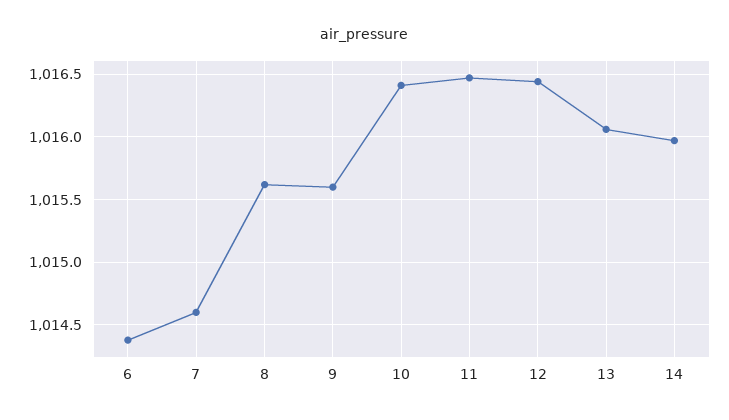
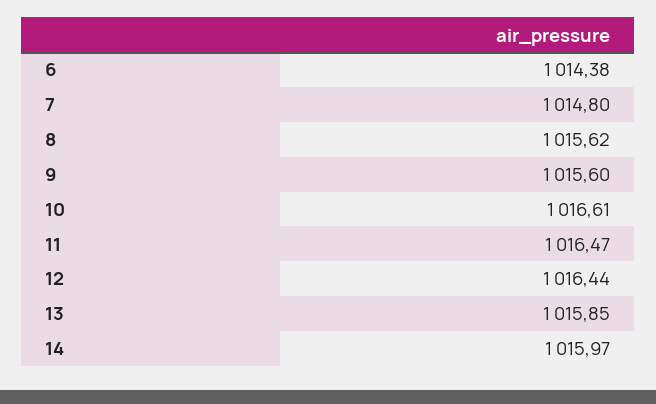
7: 1014.6 -> 1014.8
10: 1016.4 -> 1016.61
13: 1016.05 -> 1015.85

